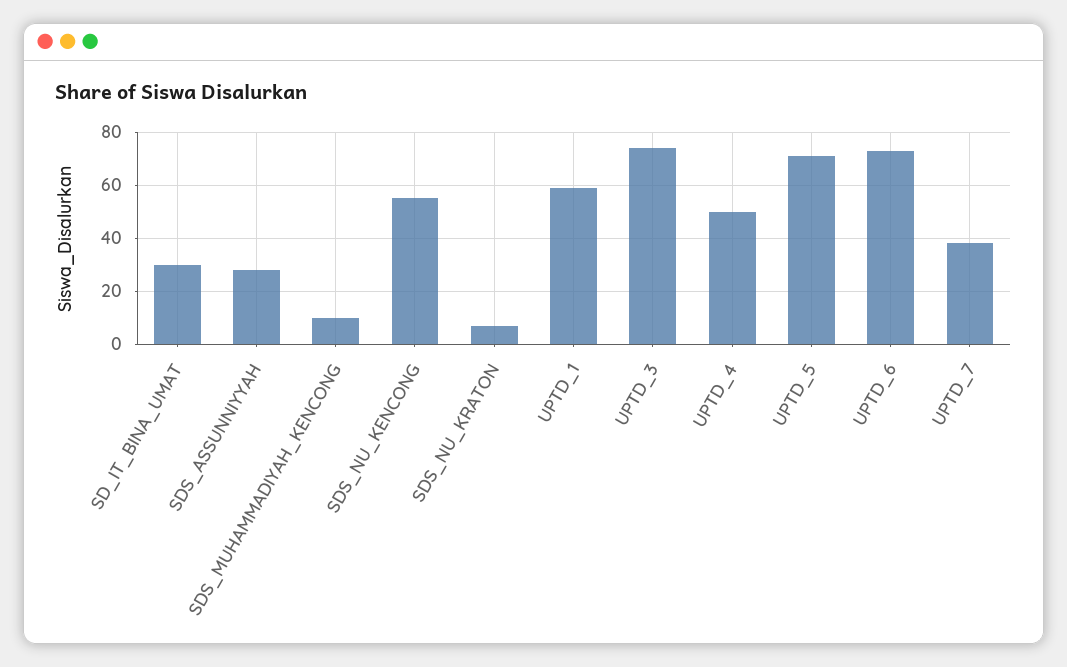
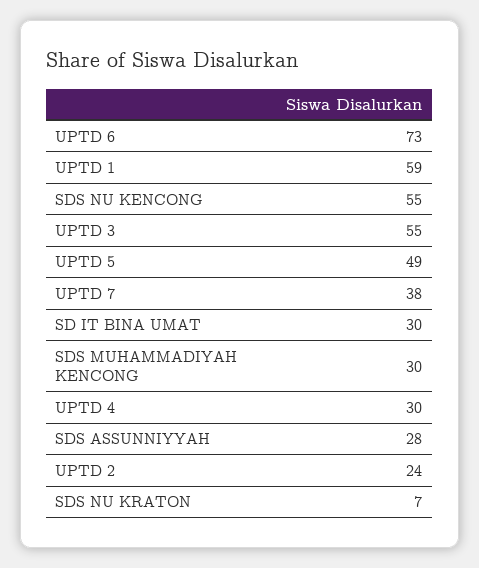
SDS_MUHAMMADIYAH_KENCONG: 10 -> 30
UPTD_3: 75 -> 55
UPTD_4: 50 -> 30
UPTD_5: 70 -> 49
UPTD 2: none -> 24

